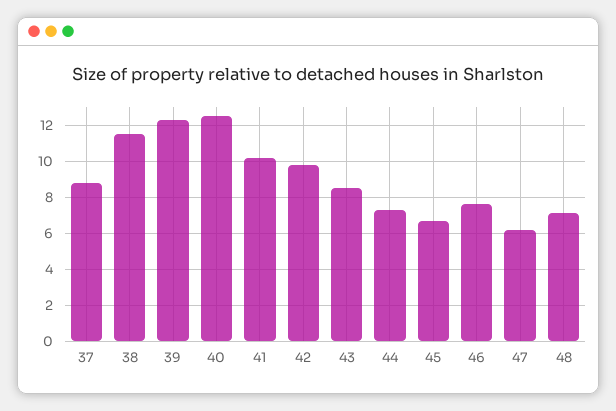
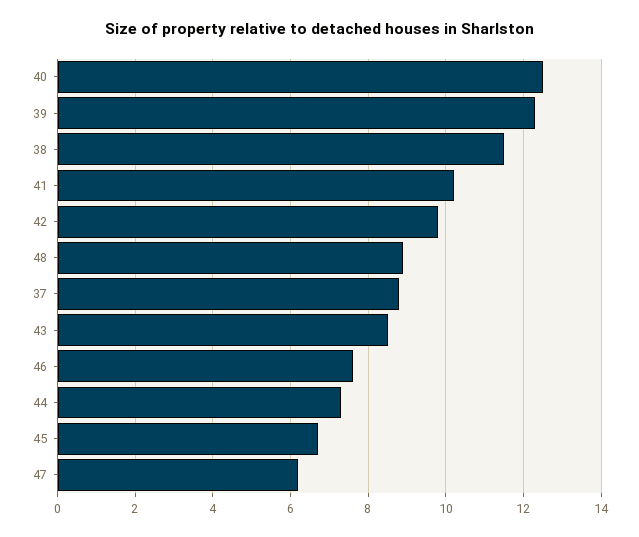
48: 7 -> 9

